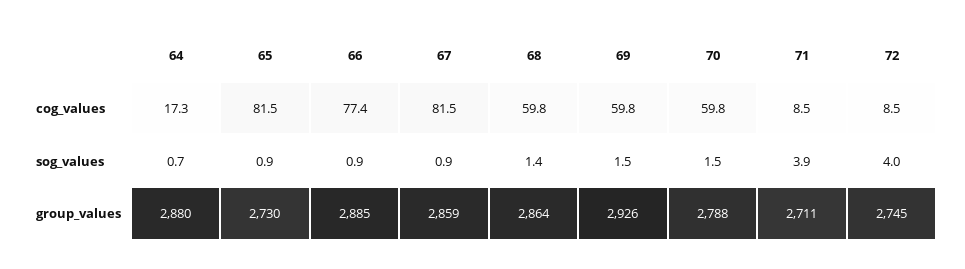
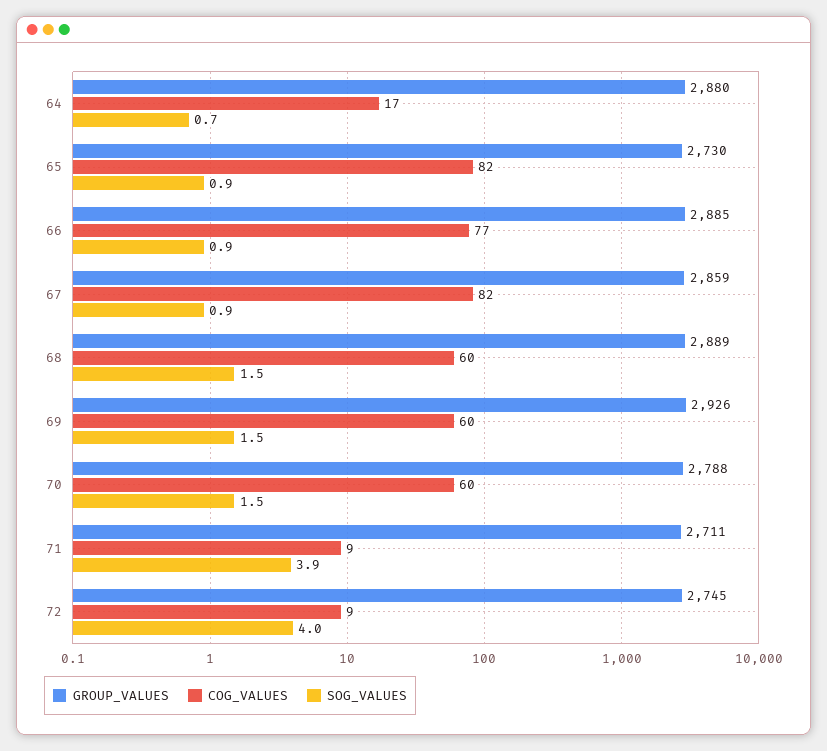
sog_values, 68: 1.4 -> 1.5
group_values, 68: 2864 -> 2889

